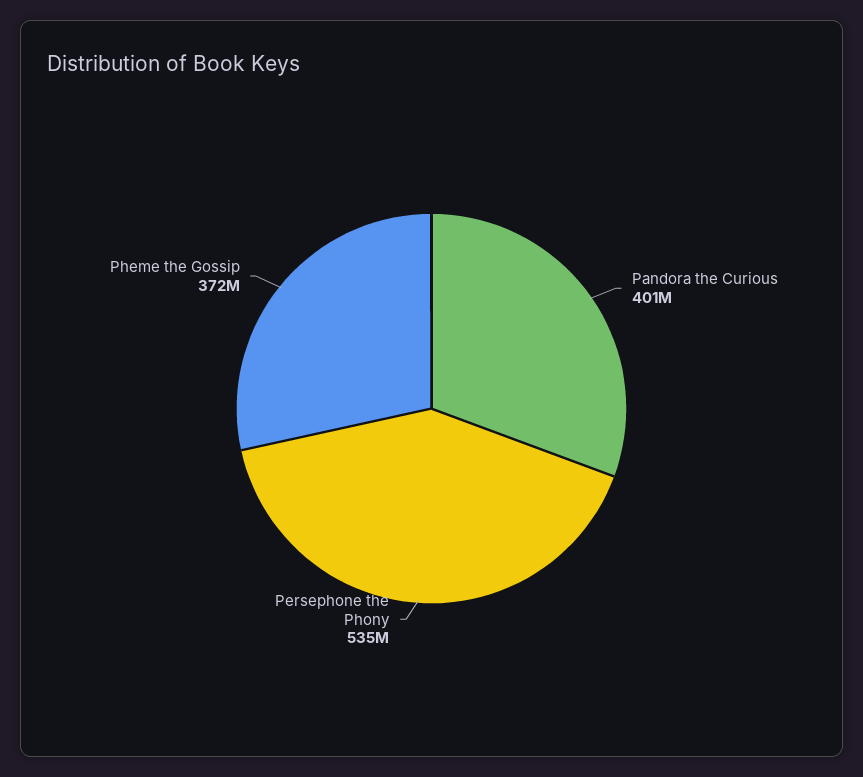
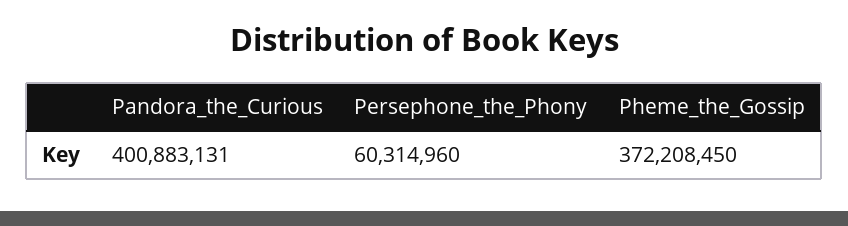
Persephone the Phony: 535000000 -> 60314960

